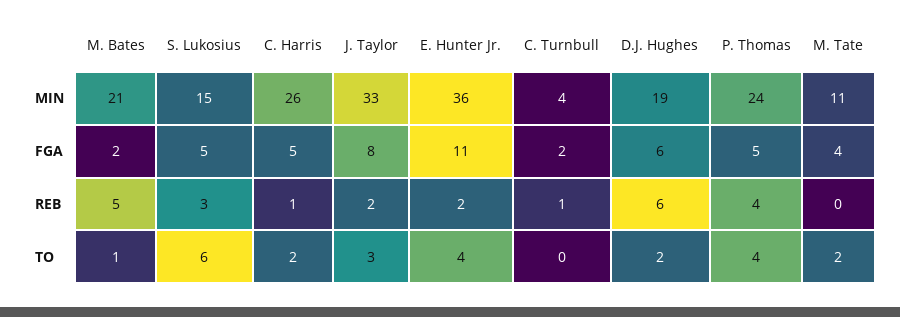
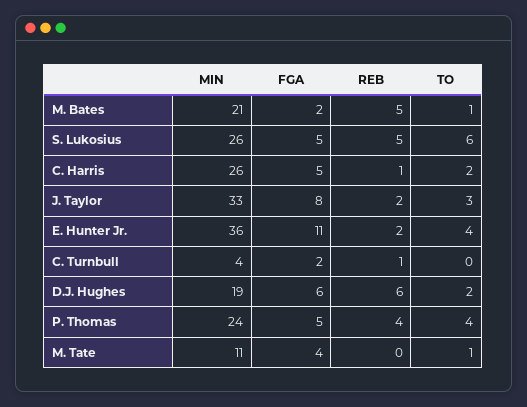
S. Lukosius, MIN: 15 -> 26
S. Lukosius, REB: 3 -> 5
M. Tate, TO: 2 -> 1

